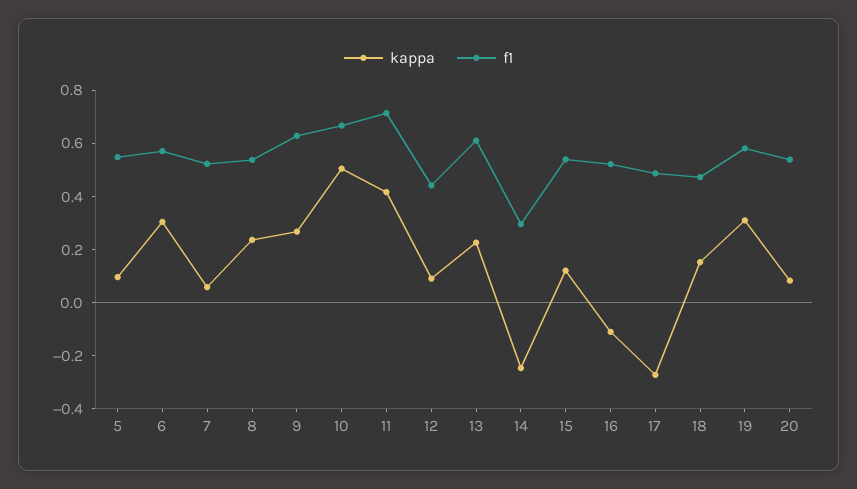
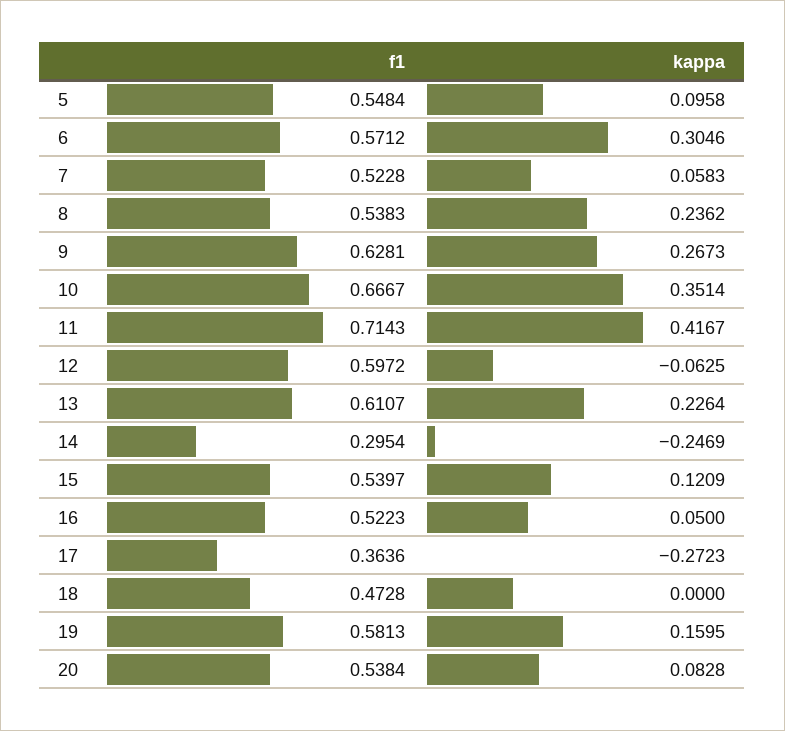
kappa, 10: 0.5 -> 0.3514
kappa, 12: 0.1 -> -0.0625
f1, 12: 0.45 -> 0.5972
kappa, 16: -0.1 -> 0.05
f1, 17: 0.5 -> 0.3636
kappa, 18: 0.15 -> 0
kappa, 19: 0.3 -> 0.1595

